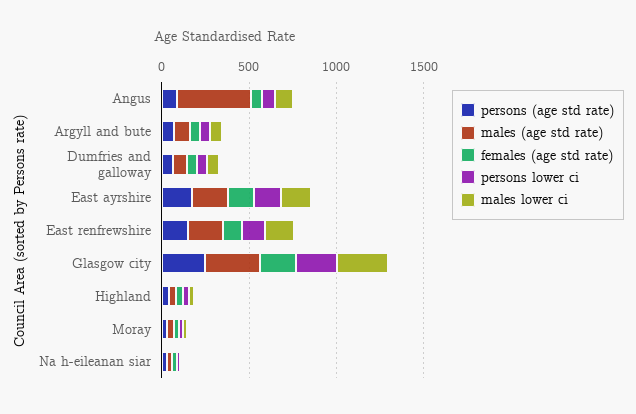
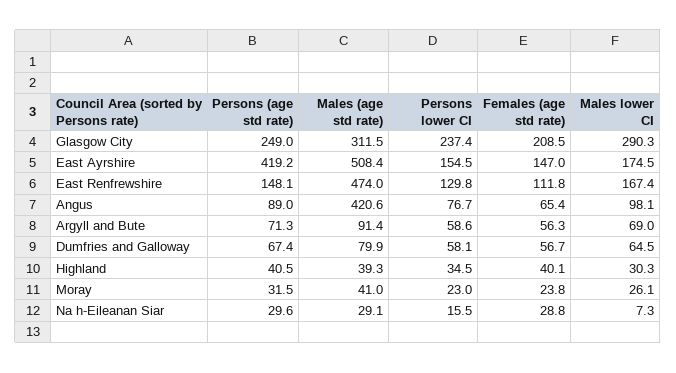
persons (age std rate), East ayrshire: 200 -> 419.2
males (age std rate), East ayrshire: 200 -> 508.4
males (age std rate), East renfrewshire: 200 -> 474

